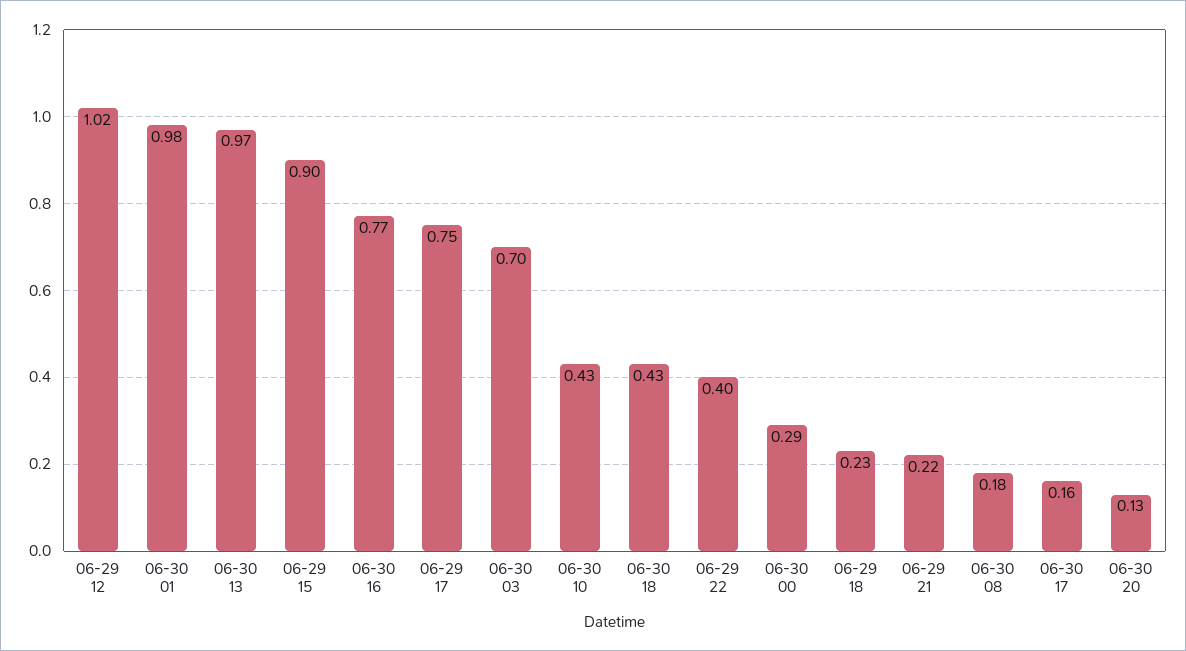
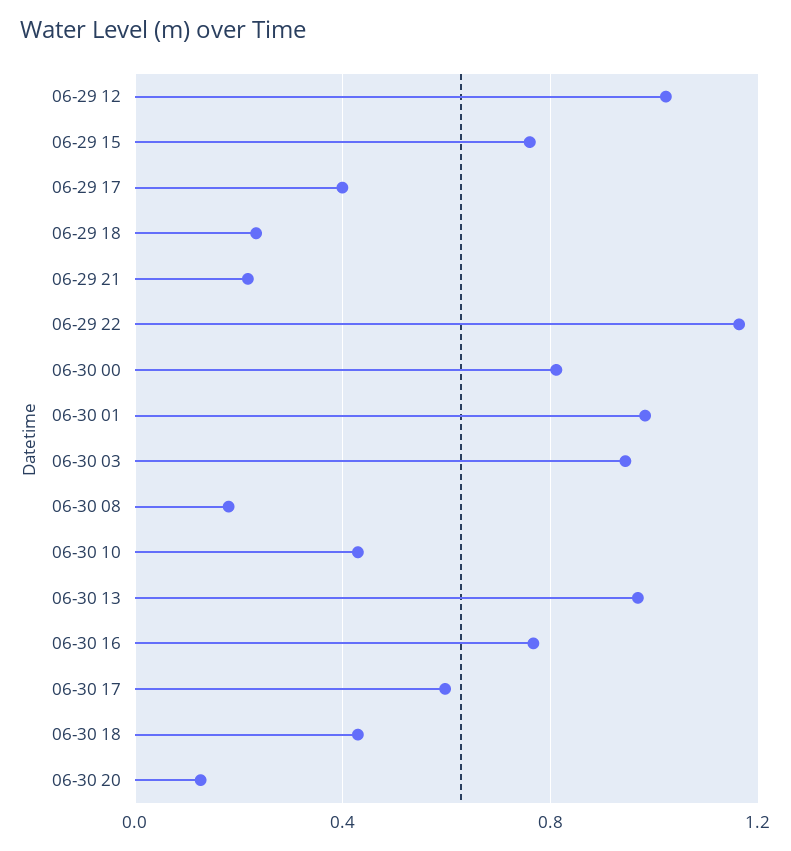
06-29 15: 0.9 -> 0.75
06-29 17: 0.75 -> 0.4
06-30 03: 0.7 -> 0.95
06-29 22: 0.4 -> 1.15
06-30 00: 0.29 -> 0.8
06-30 17: 0.16 -> 0.6

